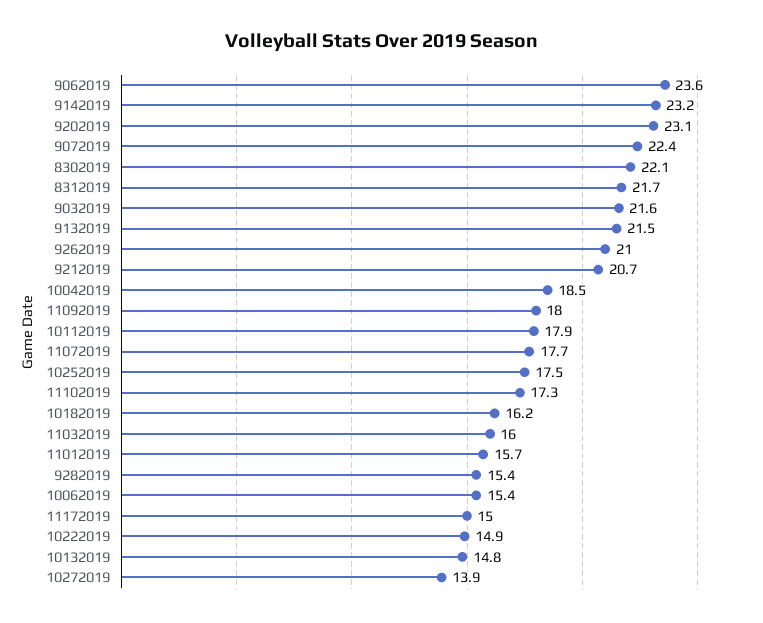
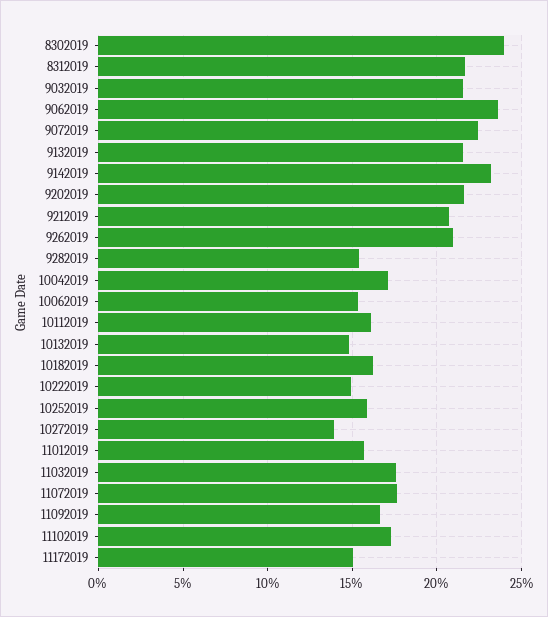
9202019: 23.1 -> 21.5
8302019: 22.1 -> 24
10042019: 18.5 -> 17
11092019: 18 -> 16.5
10112019: 17.9 -> 16
10252019: 17.5 -> 16
11032019: 16 -> 17.5

